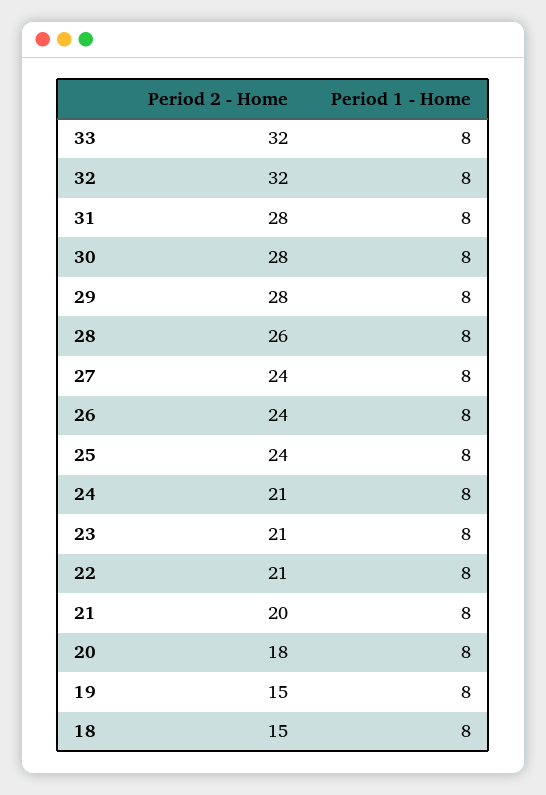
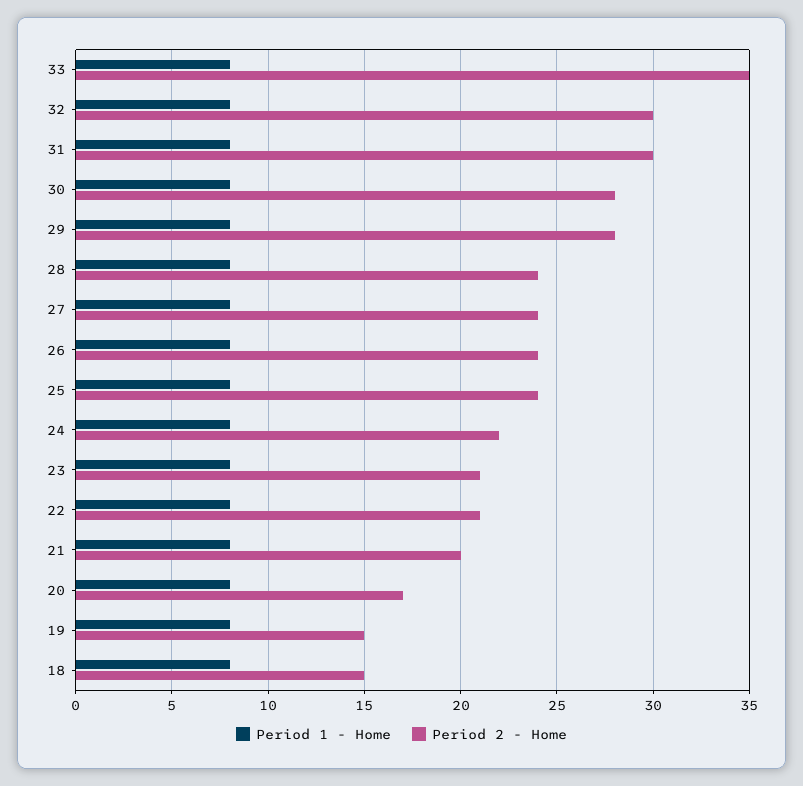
Period 2 - Home, 33: 32 -> 35
Period 2 - Home, 32: 32 -> 30
Period 2 - Home, 31: 28 -> 30
Period 2 - Home, 28: 26 -> 24
Period 2 - Home, 24: 21 -> 22
Period 2 - Home, 20: 18 -> 17

